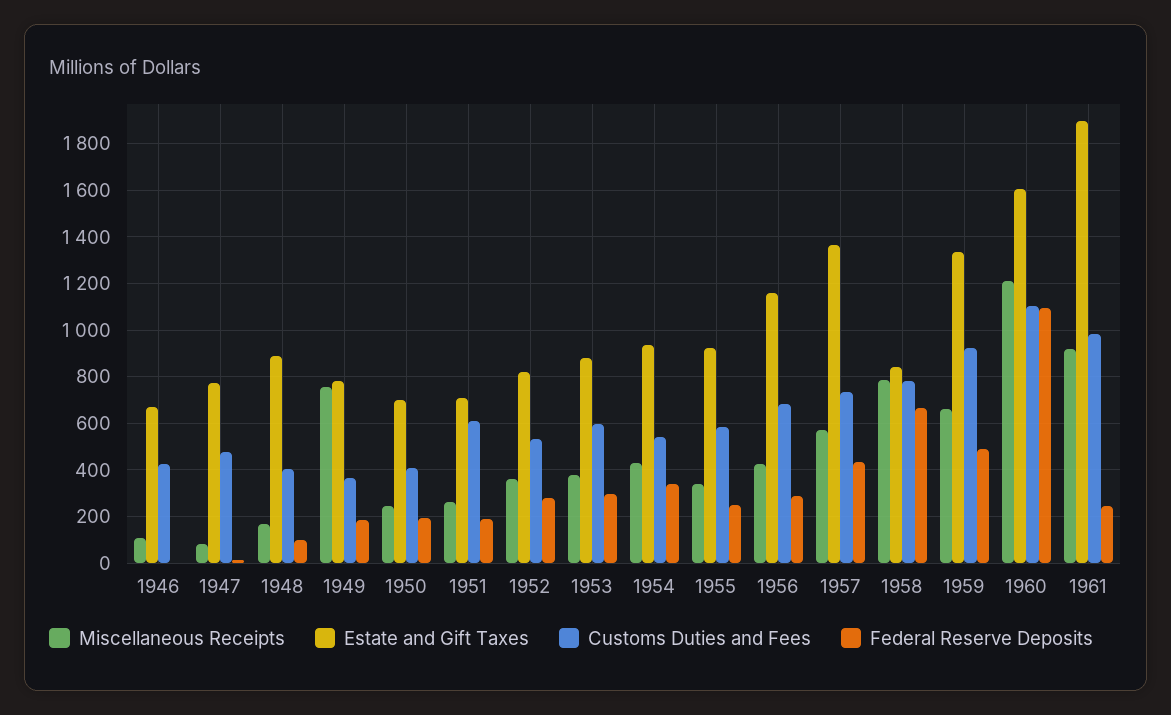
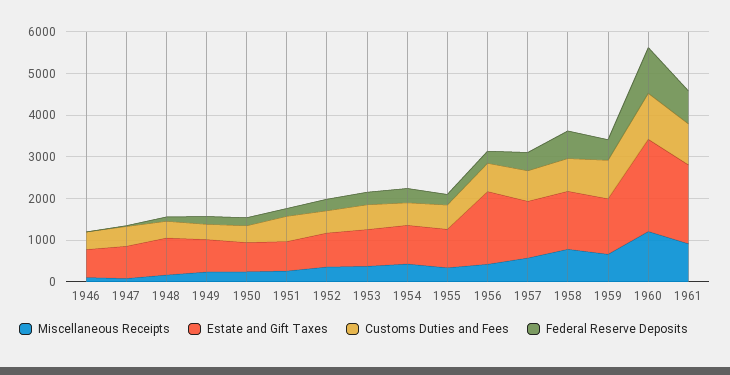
Miscellaneous Receipts, 1949: 750 -> 200
Estate and Gift Taxes, 1956: 1150 -> 1800
Estate and Gift Taxes, 1958: 850 -> 1400
Estate and Gift Taxes, 1960: 1600 -> 2200
Federal Reserve Deposits, 1961: 250 -> 800

